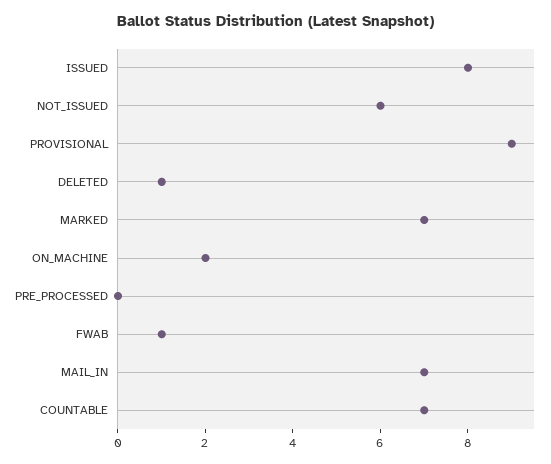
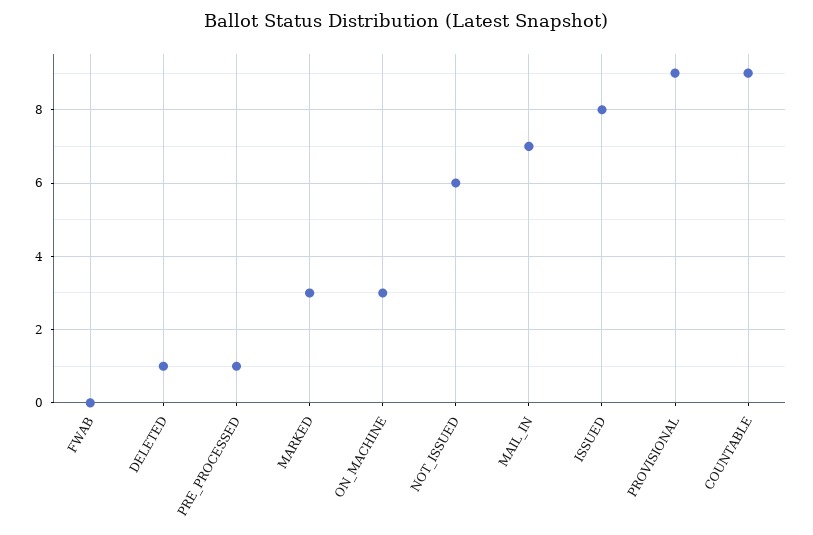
MARKED: 7 -> 3
ON_MACHINE: 2 -> 3
PRE_PROCESSED: 0 -> 1
FWAB: 1 -> 0
COUNTABLE: 7 -> 9

